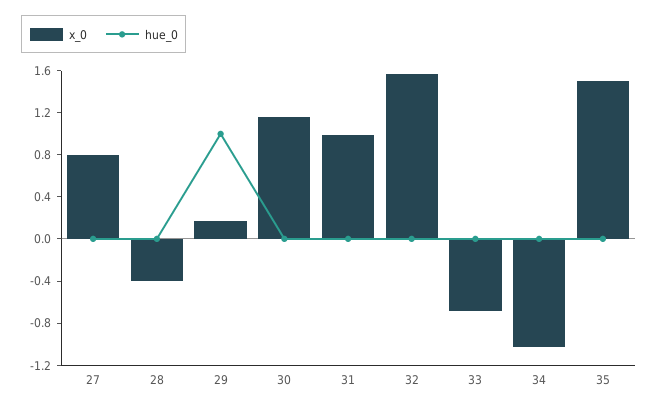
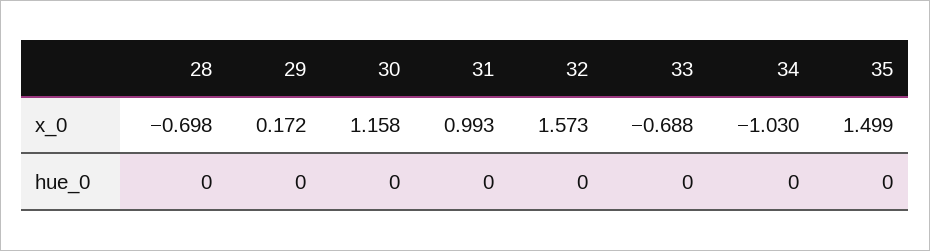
x_0, 27: 0.8 -> none
hue_0, 27: 0 -> none
x_0, 28: -0.4 -> -0.698
hue_0, 29: 1 -> 0

